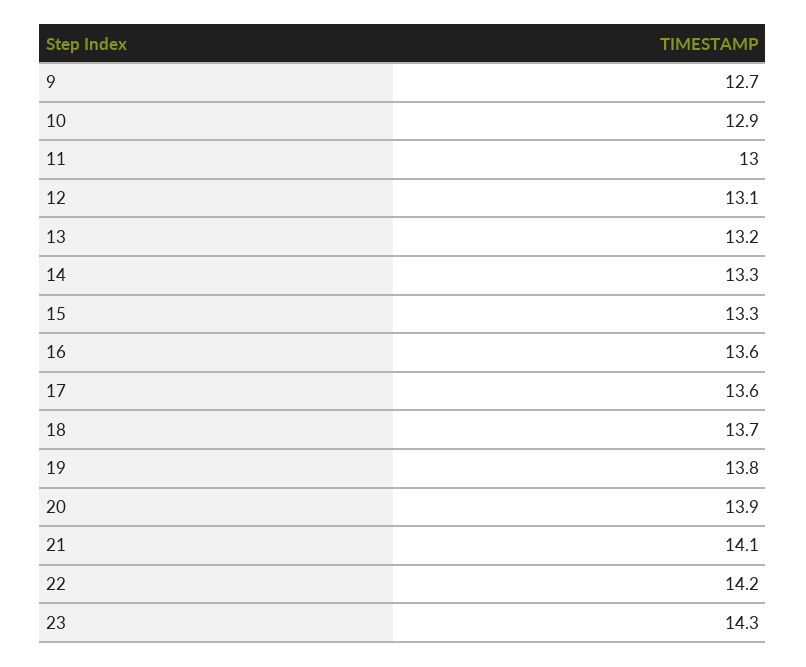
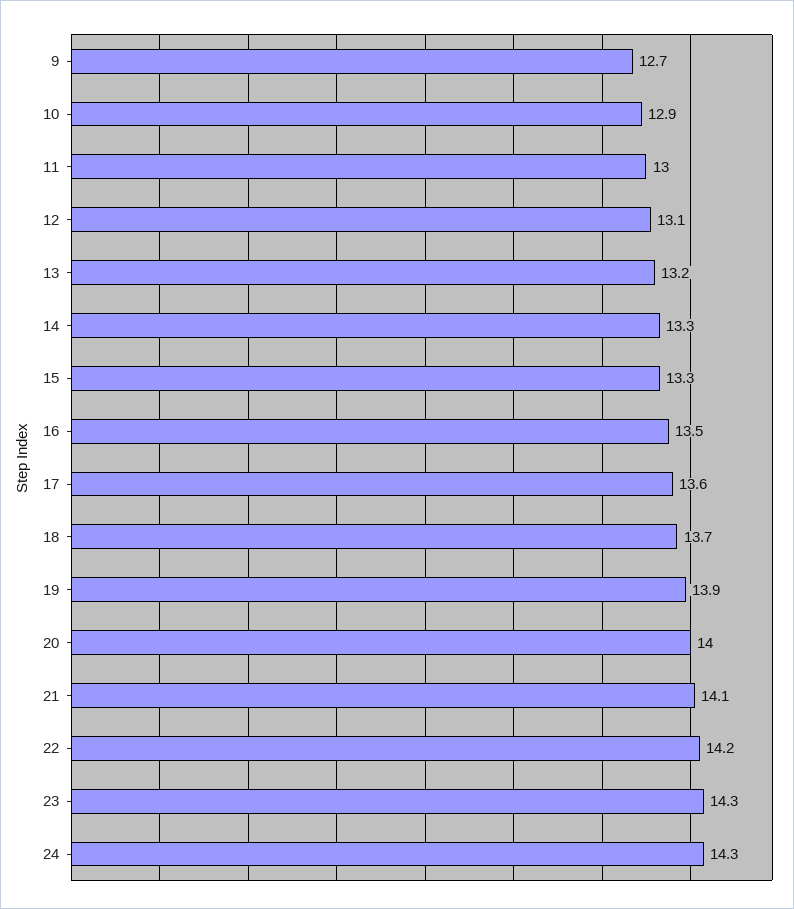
16: 13.6 -> 13.5
19: 13.8 -> 13.9
20: 13.9 -> 14
24: none -> 14.3

